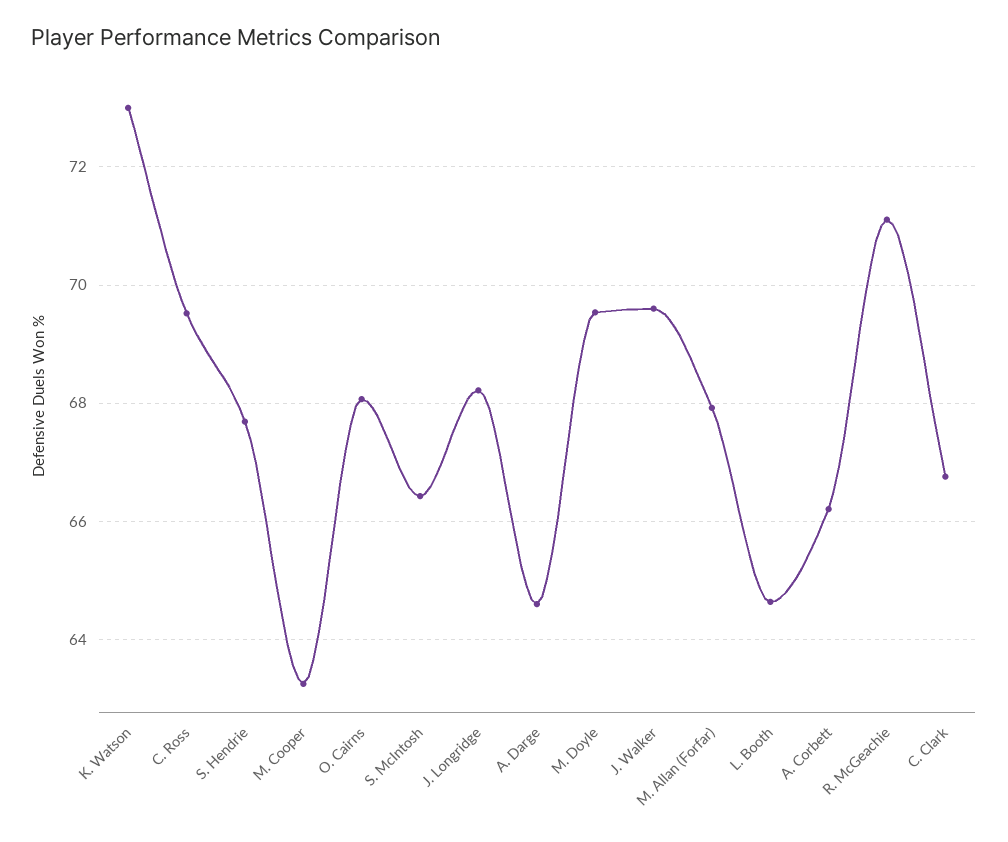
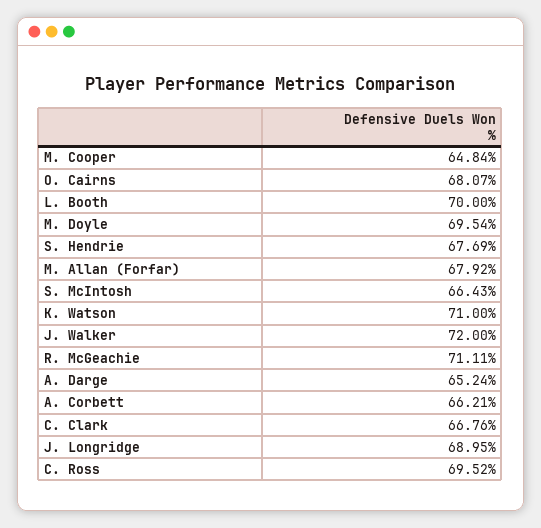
K. Watson: 73 -> 71
M. Cooper: 63.2 -> 64.84
J. Longridge: 68.2 -> 68.95
A. Darge: 64.6 -> 65.24
J. Walker: 69.6 -> 72
L. Booth: 64.6 -> 70

